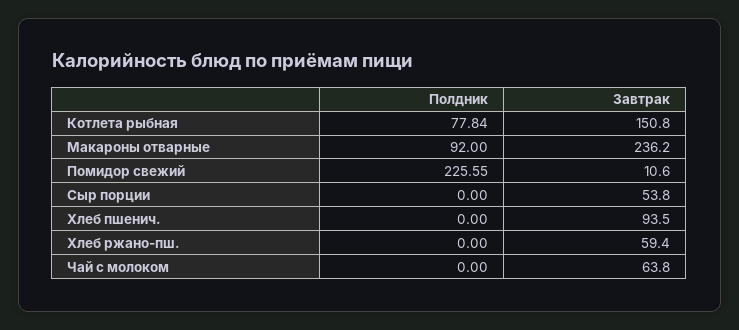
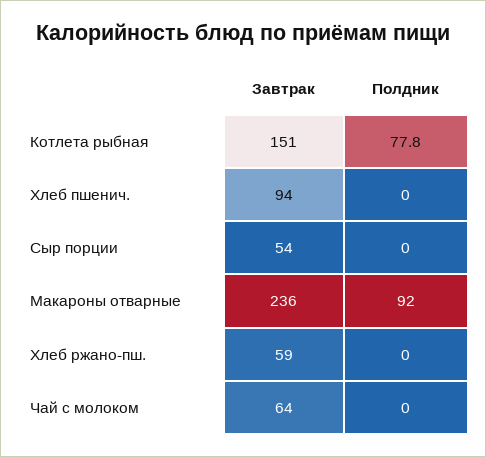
Полдник, Помидор свежий: 225.55 -> none
Завтрак, Помидор свежий: 10.6 -> none

